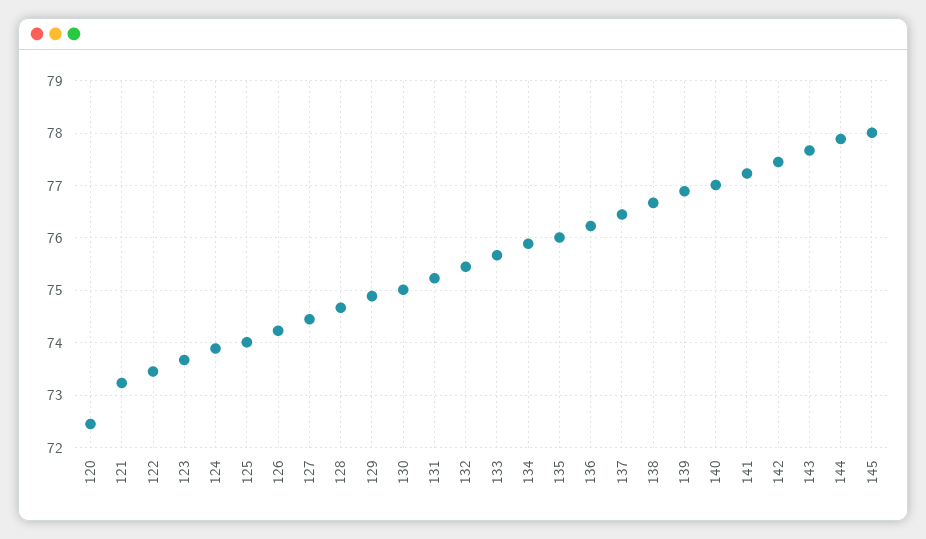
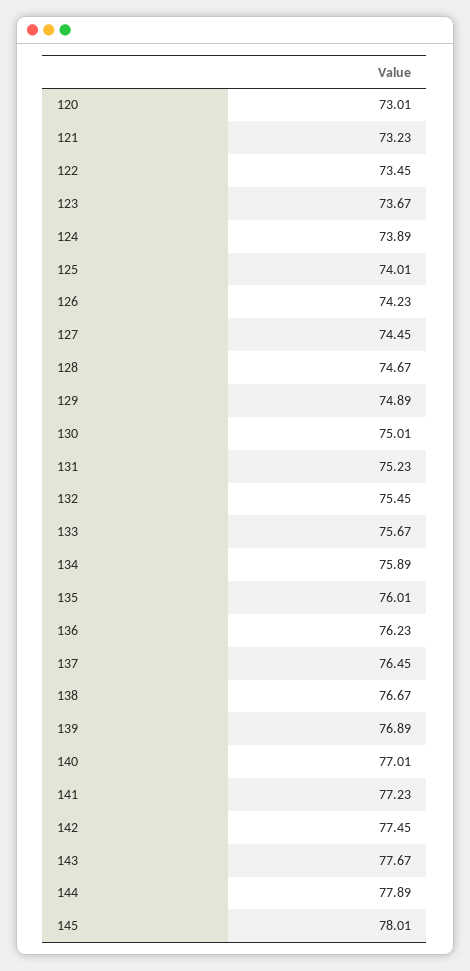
120: 72.4 -> 73.01

